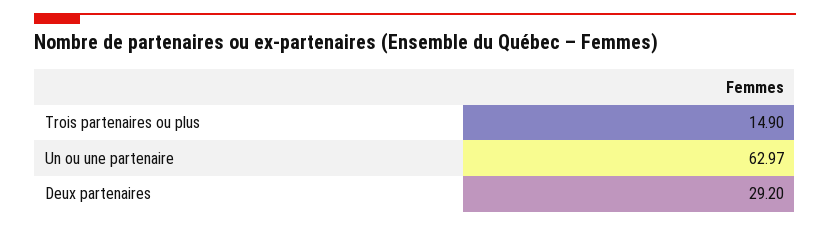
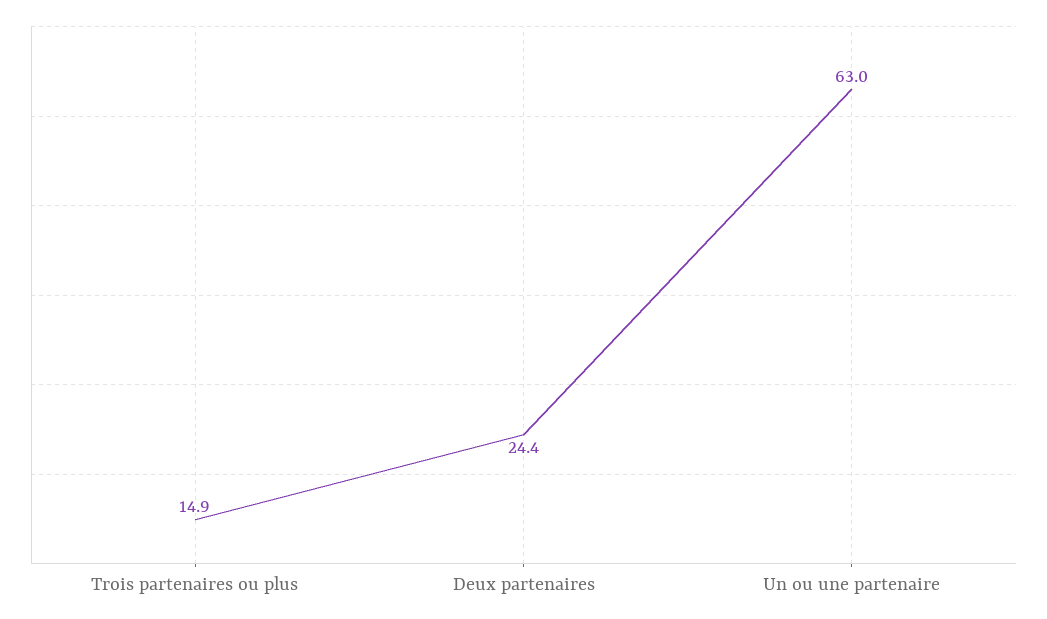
Deux partenaires: 29.2 -> 24.4

